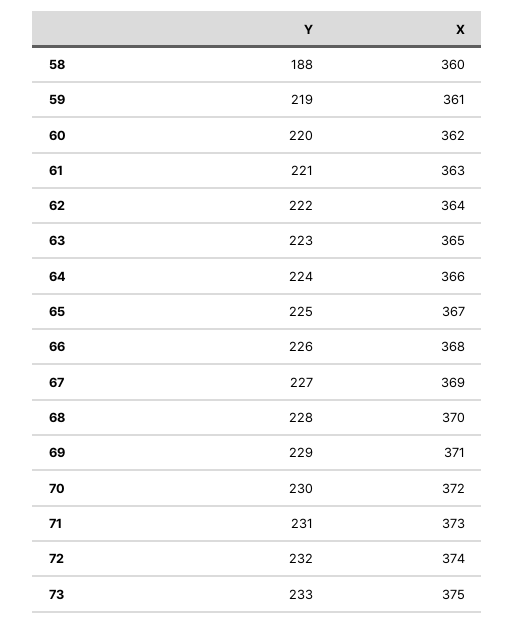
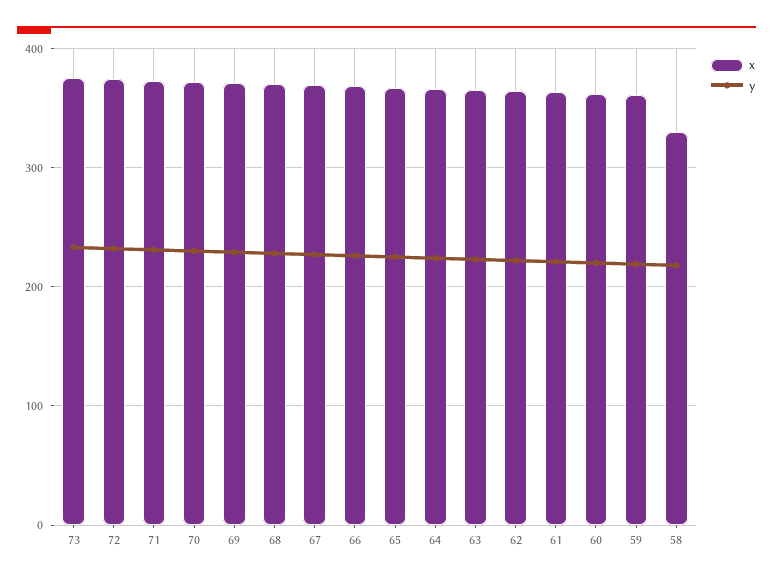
Y, 58: 188 -> 220
X, 58: 360 -> 330

